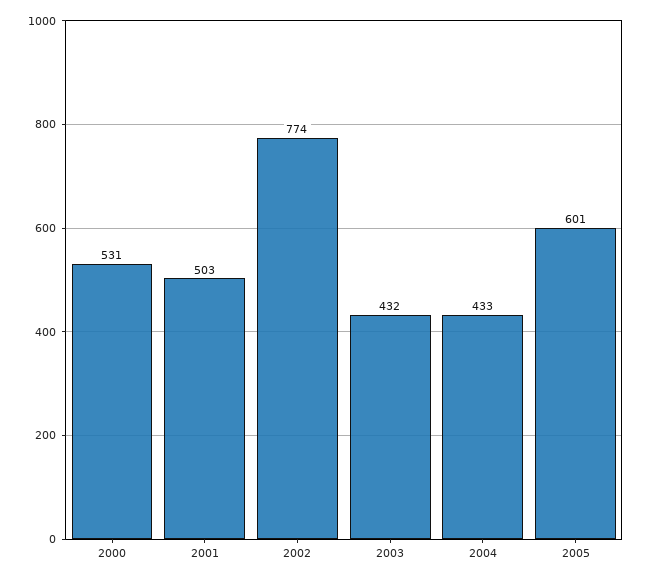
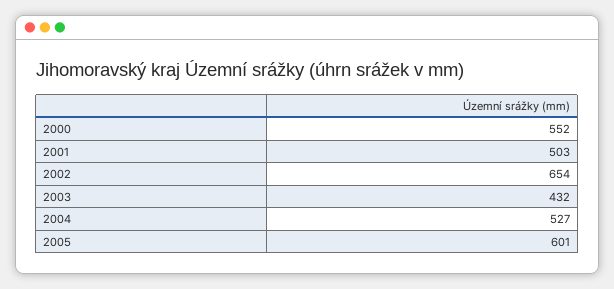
2000: 531 -> 552
2002: 774 -> 654
2004: 433 -> 527

